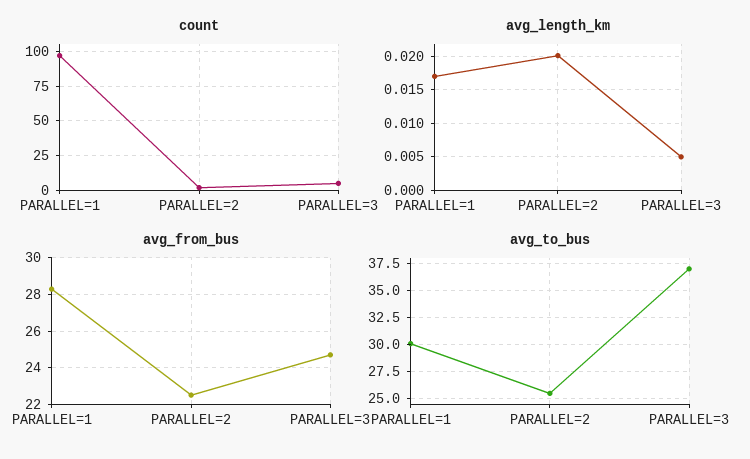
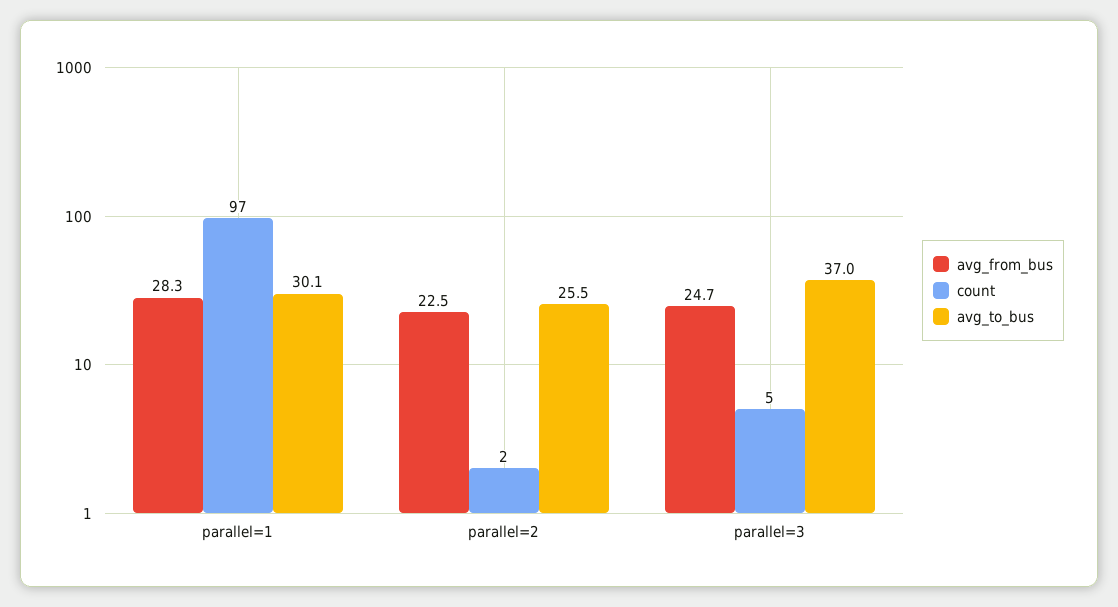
avg_length_km, PARALLEL=1: 0.017 -> none
avg_length_km, PARALLEL=2: 0.02 -> none
avg_length_km, PARALLEL=3: 0.005 -> none

